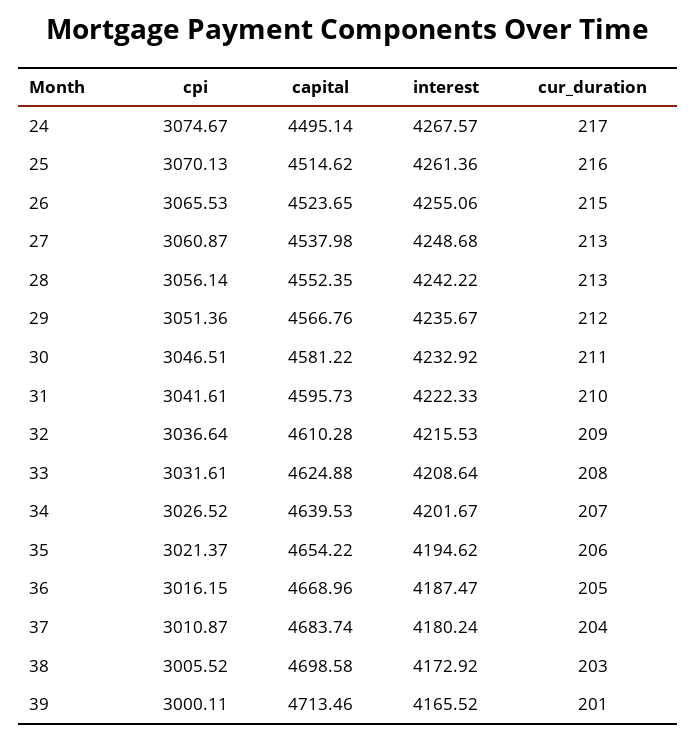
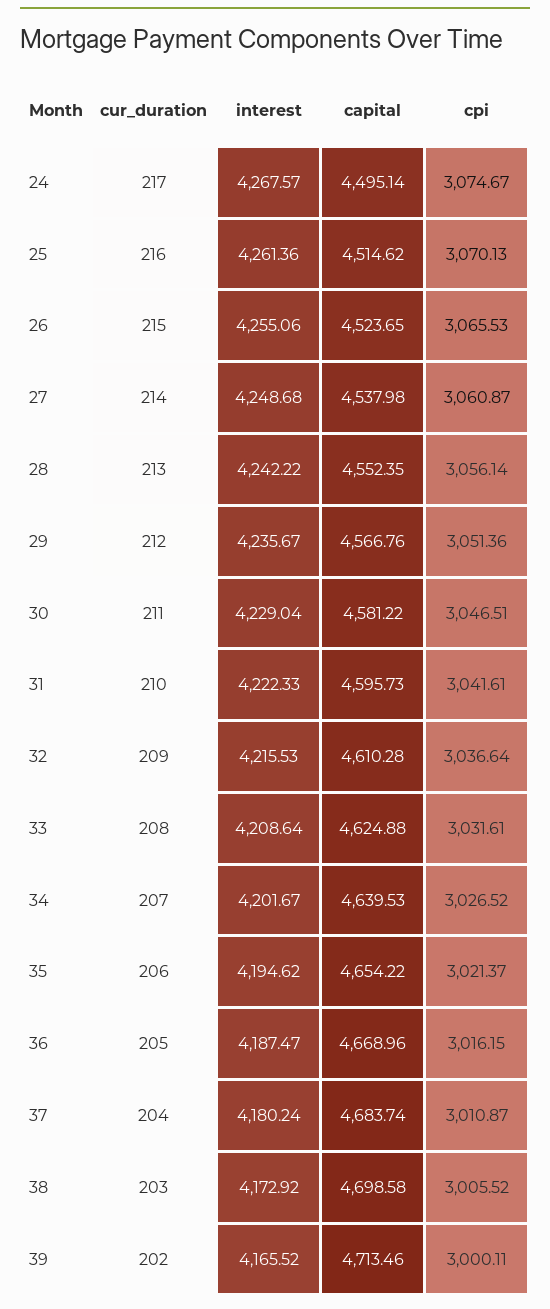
cur_duration, 27: 213 -> 214
interest, 30: 4232.92 -> 4229.04
cur_duration, 39: 201 -> 202

